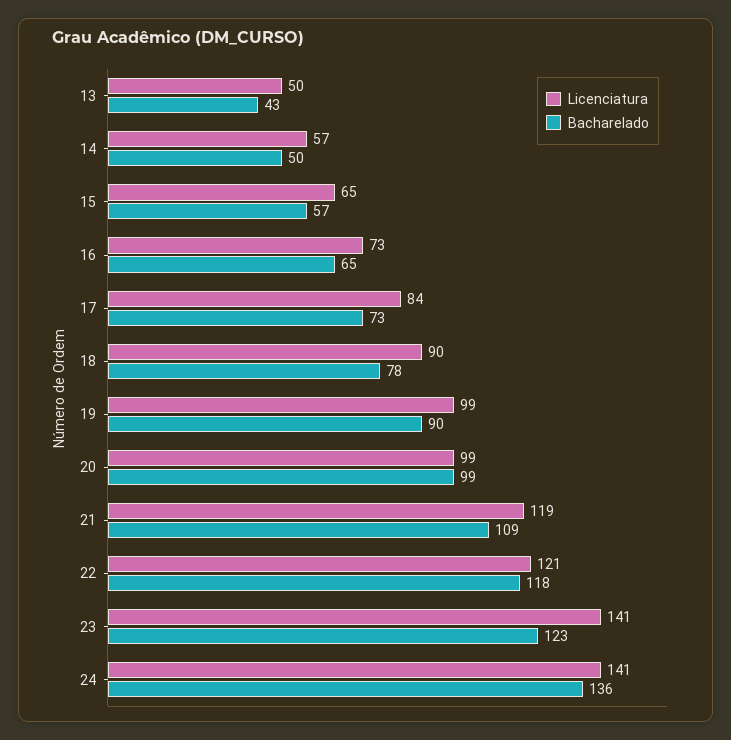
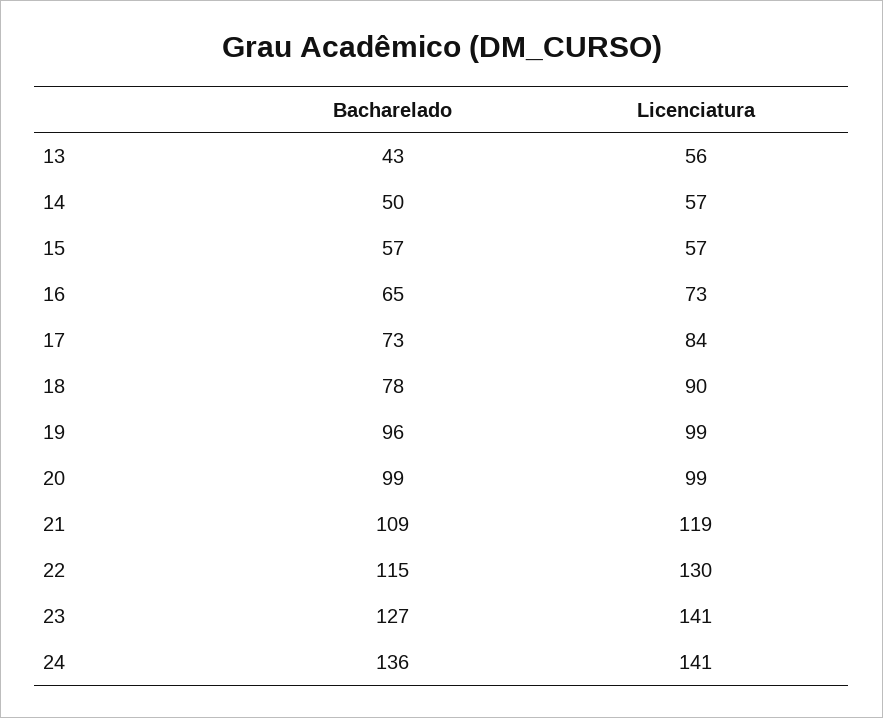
Licenciatura, 13: 50 -> 56
Licenciatura, 15: 65 -> 57
Bacharelado, 19: 90 -> 96
Licenciatura, 22: 121 -> 130
Bacharelado, 22: 118 -> 115
Bacharelado, 23: 123 -> 127

